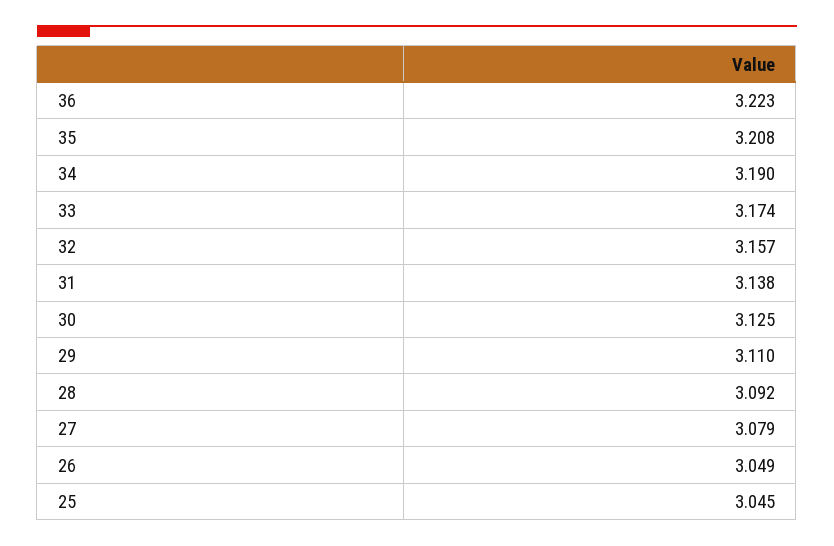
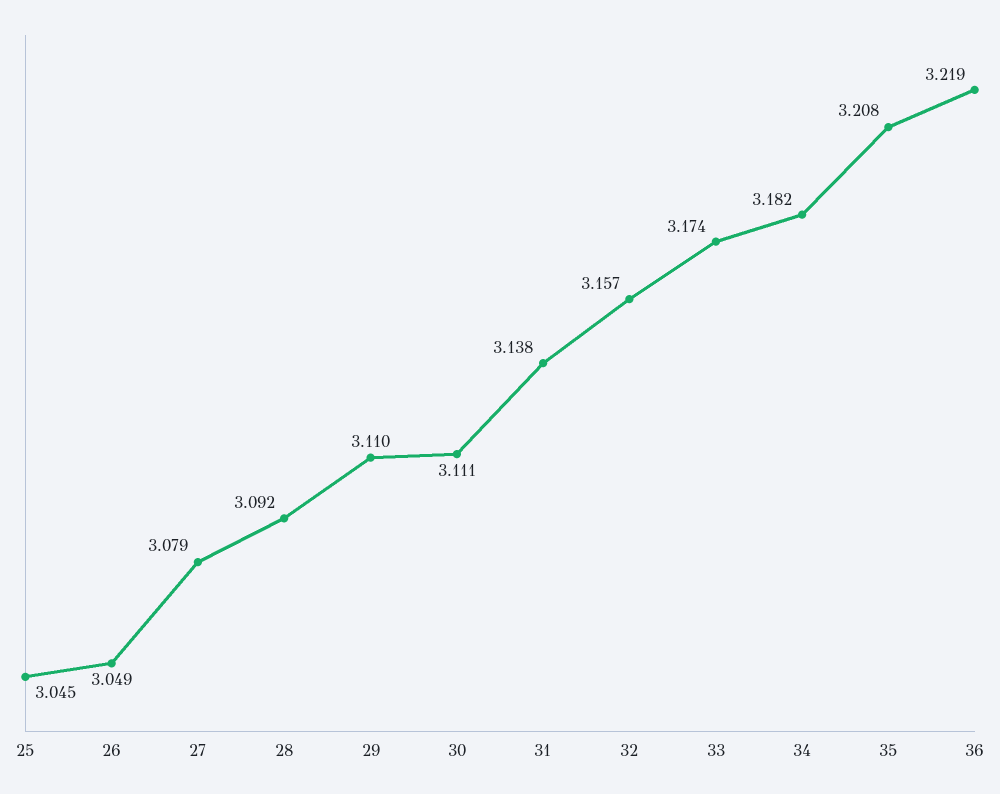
36: 3.223 -> 3.219
34: 3.19 -> 3.182
30: 3.125 -> 3.111

